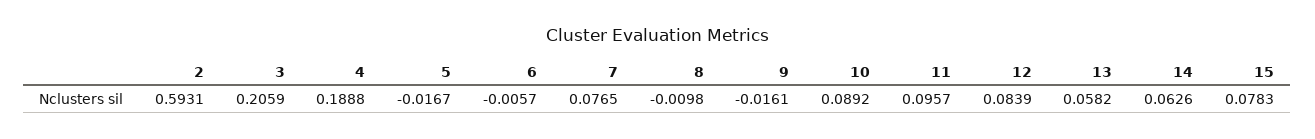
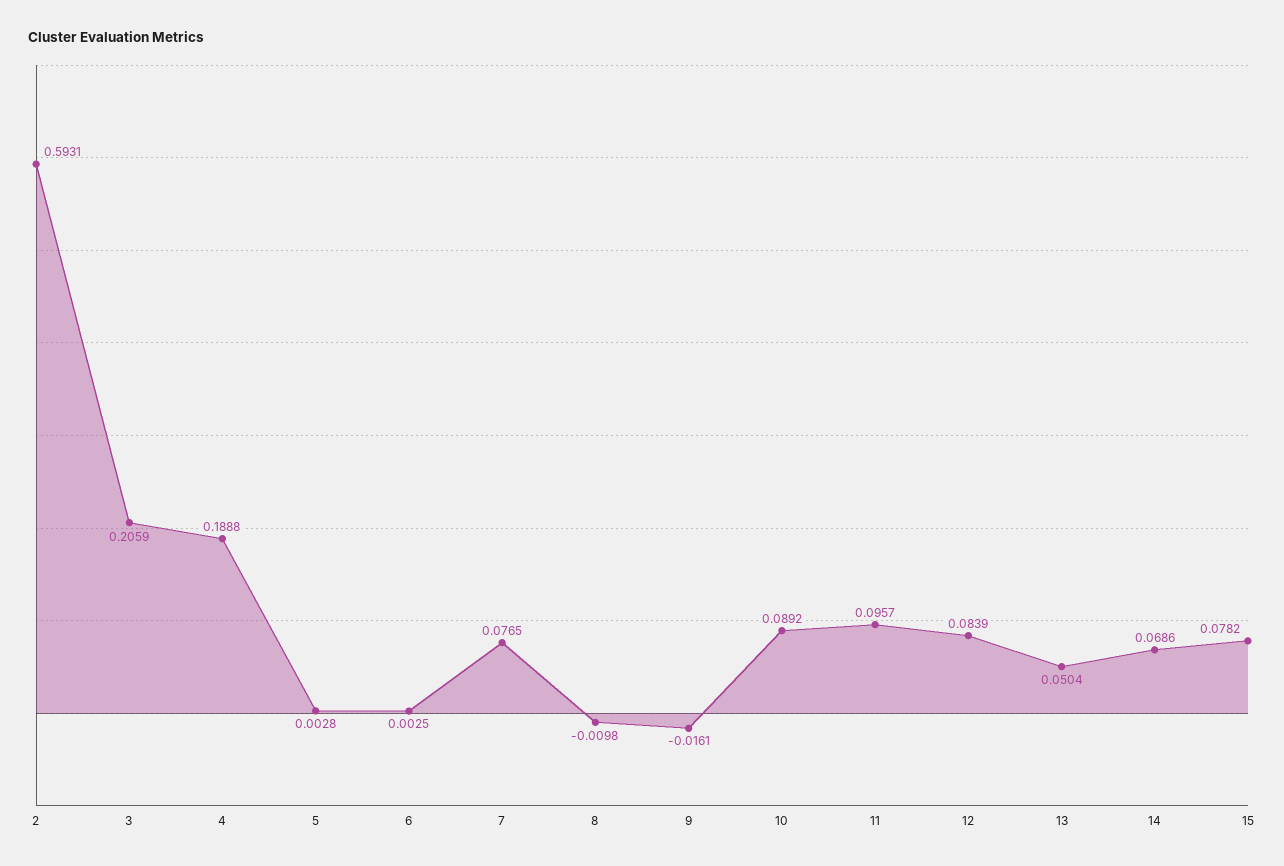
5: -0.0167 -> 0.0028
6: -0.0057 -> 0.0025
13: 0.0582 -> 0.0504
14: 0.0626 -> 0.0686
15: 0.0783 -> 0.0782

